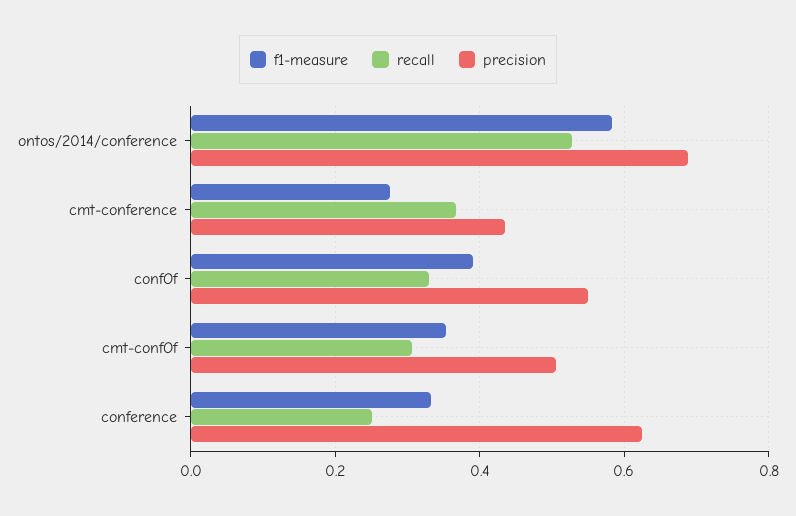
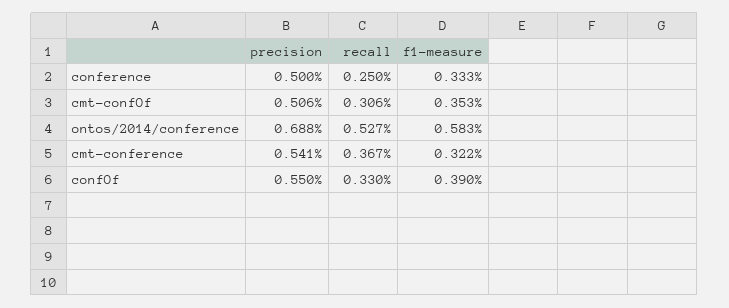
f1-measure, cmt-conference: 0.28 -> 0.322
precision, cmt-conference: 0.44 -> 0.541
precision, conference: 0.62 -> 0.5

